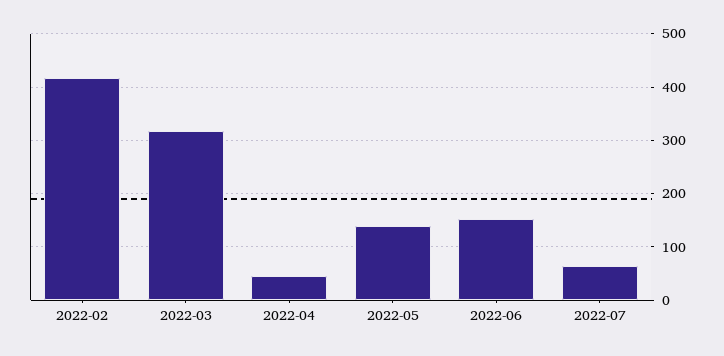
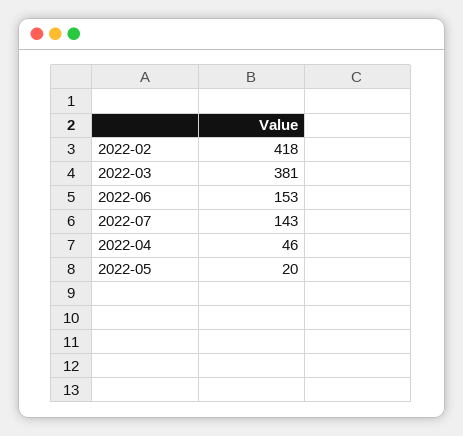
2022-03: 320 -> 381
2022-05: 140 -> 20
2022-07: 60 -> 143

